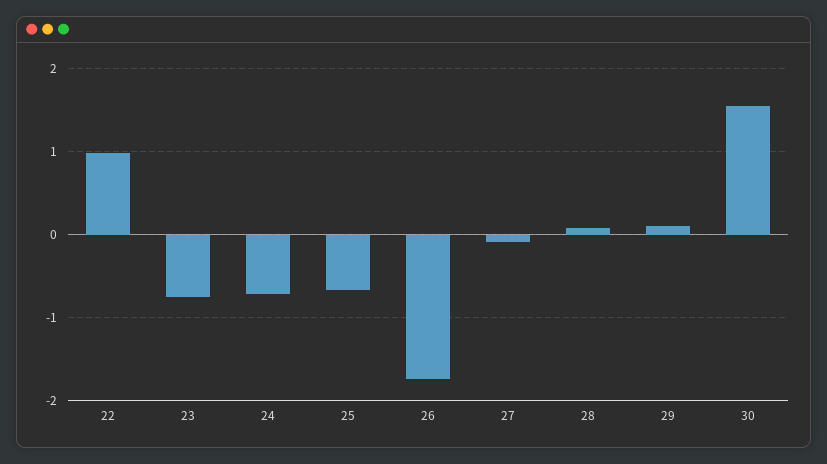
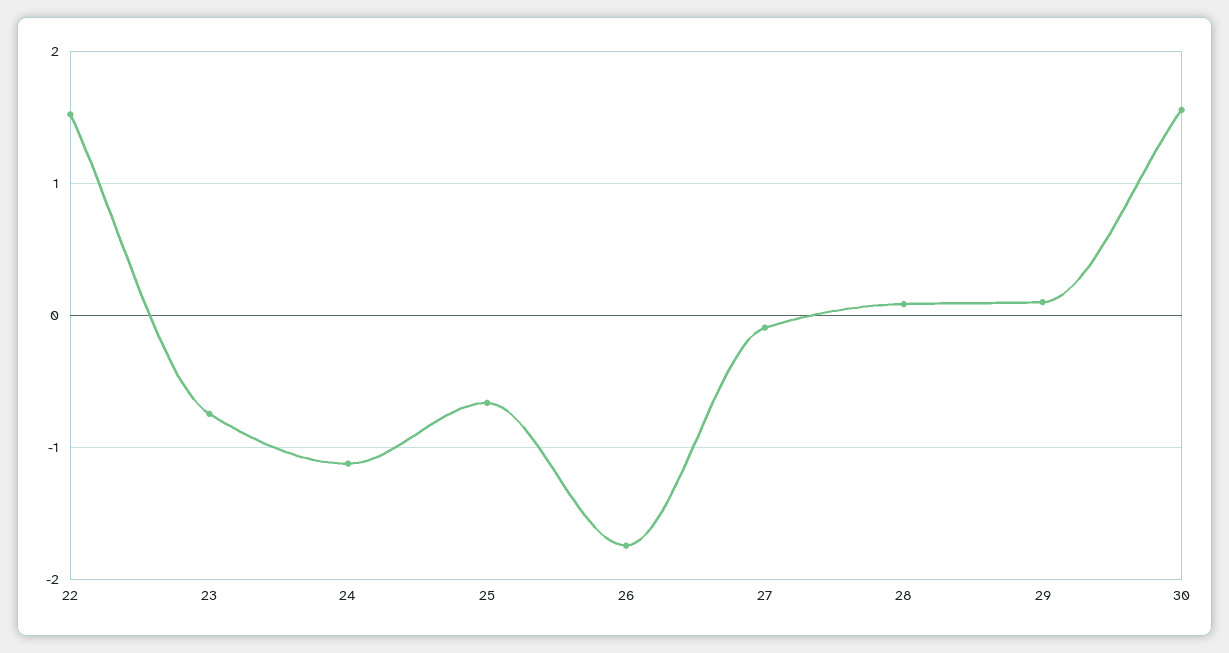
22: 1 -> 1.5
24: -0.7 -> -1.1

